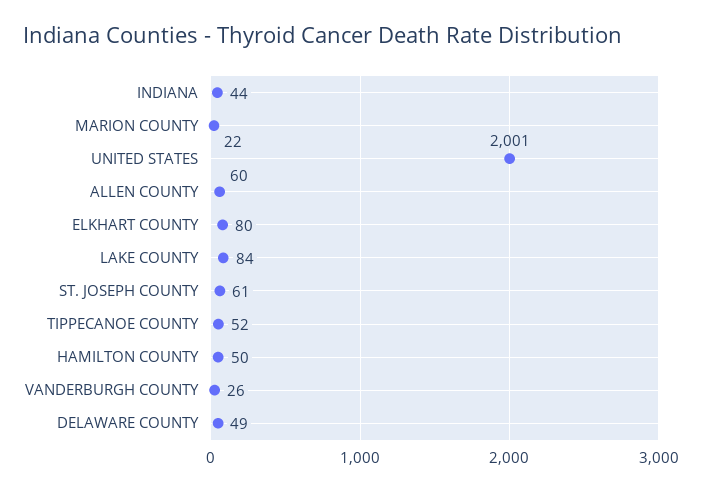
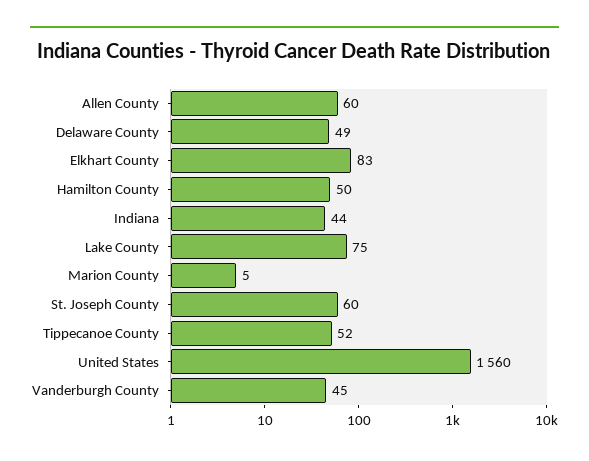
MARION COUNTY: 22 -> 5
UNITED STATES: 2001 -> 1560
ELKHART COUNTY: 80 -> 83
LAKE COUNTY: 84 -> 75
ST. JOSEPH COUNTY: 61 -> 60
VANDERBURGH COUNTY: 26 -> 45

